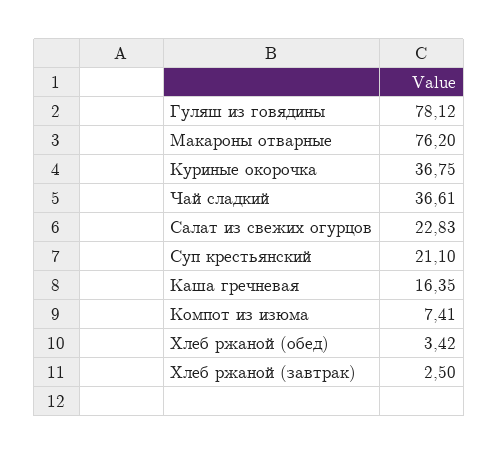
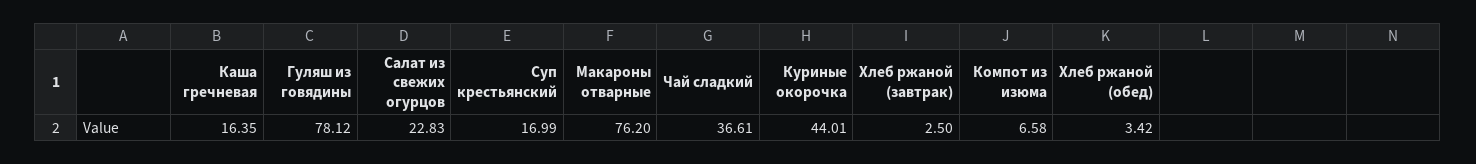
Куриные окорочка: 36.75 -> 44.01
Суп крестьянский: 21.1 -> 16.99
Компот из изюма: 7.41 -> 6.58

